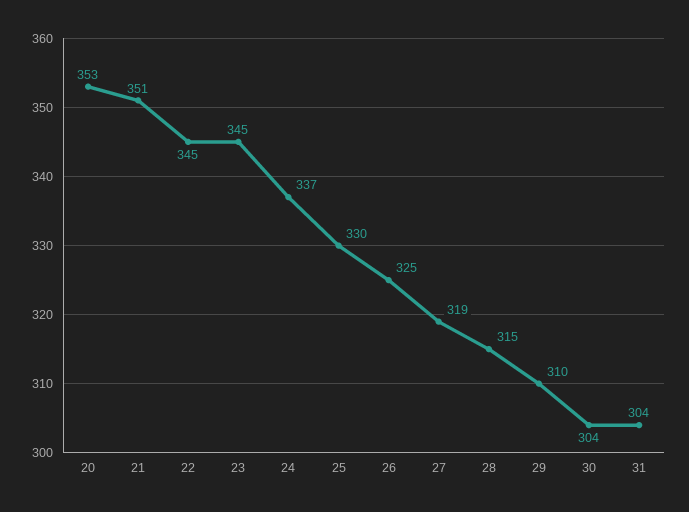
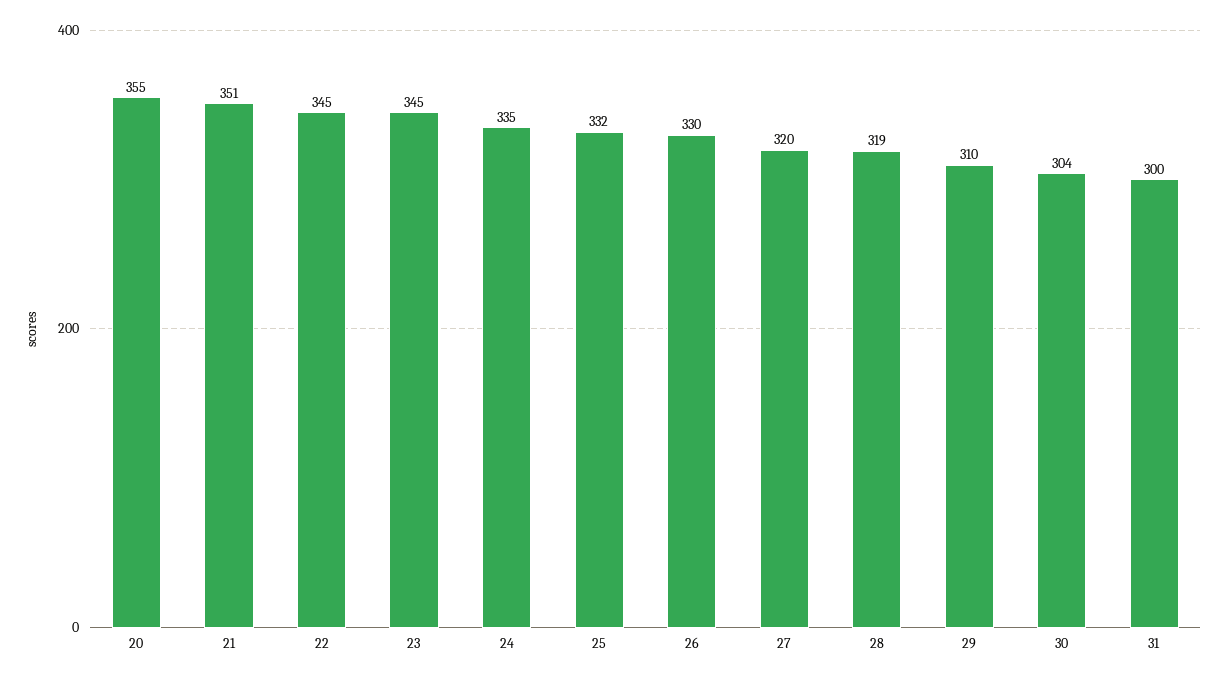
20: 353 -> 355
24: 337 -> 335
25: 330 -> 332
26: 325 -> 330
27: 319 -> 320
28: 315 -> 319
31: 304 -> 300

